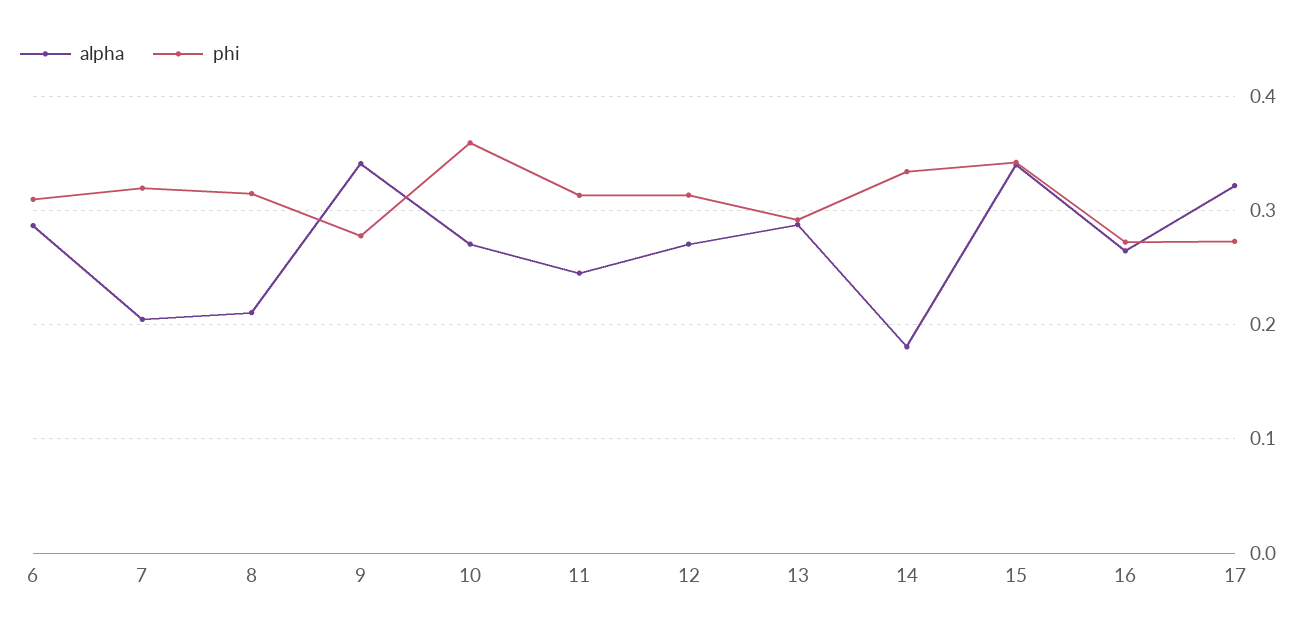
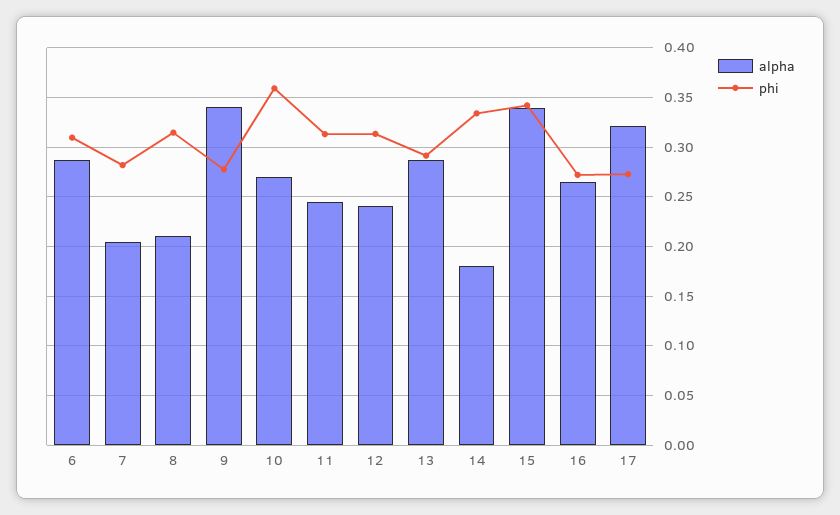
phi, 7: 0.32 -> 0.28
alpha, 12: 0.27 -> 0.24

